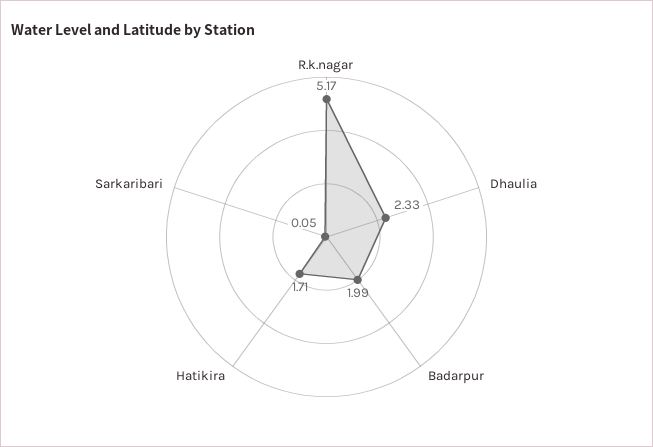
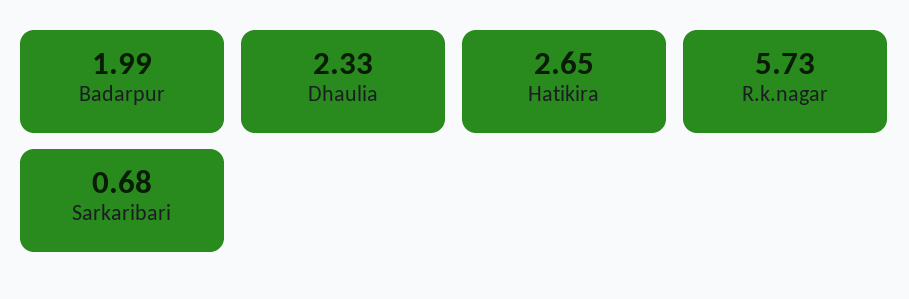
R.k.nagar: 5.17 -> 5.73
Hatikira: 1.71 -> 2.65
Sarkaribari: 0.05 -> 0.68

